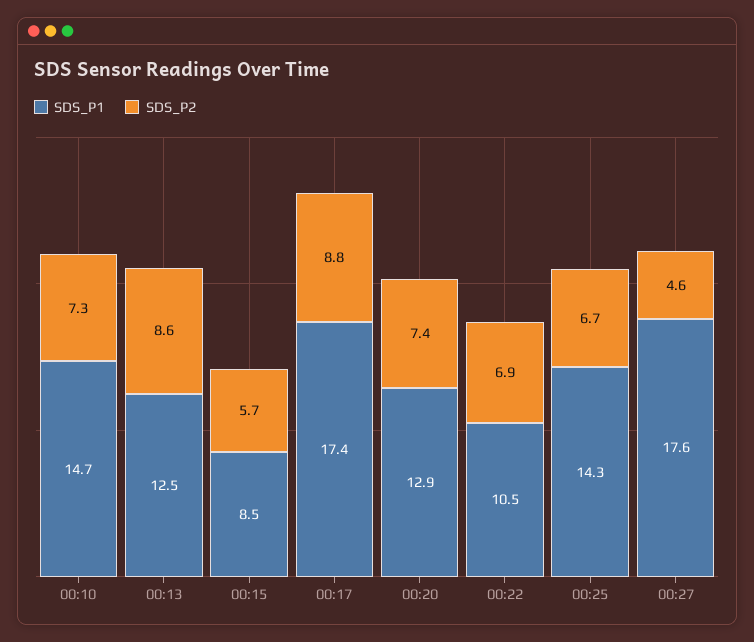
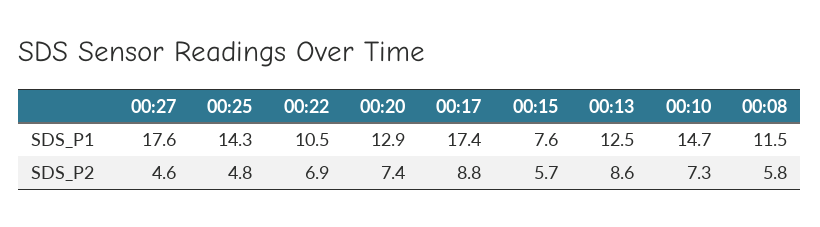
SDS_P1, 00:15: 8.5 -> 7.6
SDS_P2, 00:25: 6.7 -> 4.8
SDS_P1, 00:08: none -> 11.5
SDS_P2, 00:08: none -> 5.8

